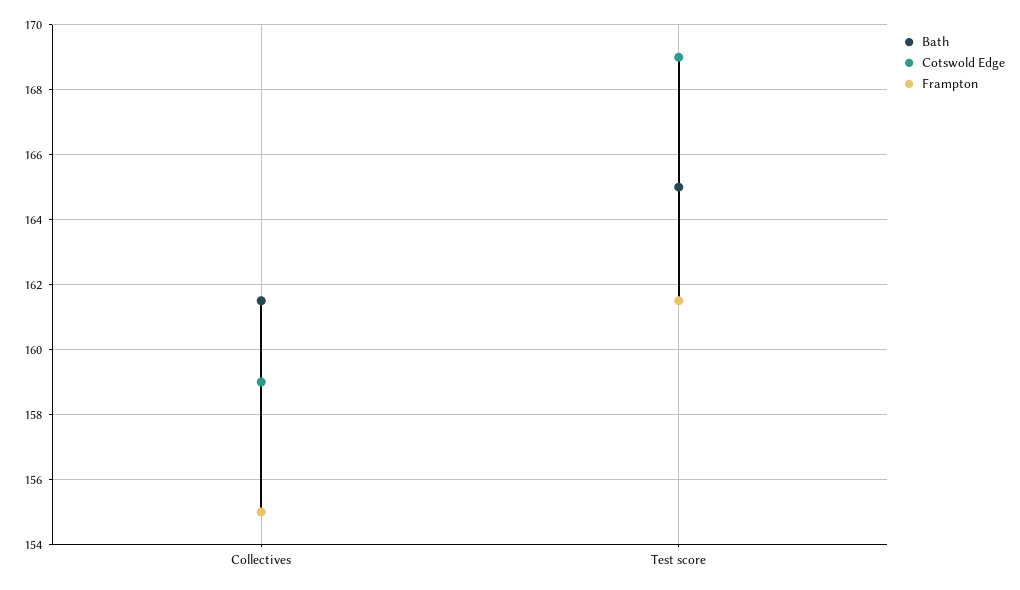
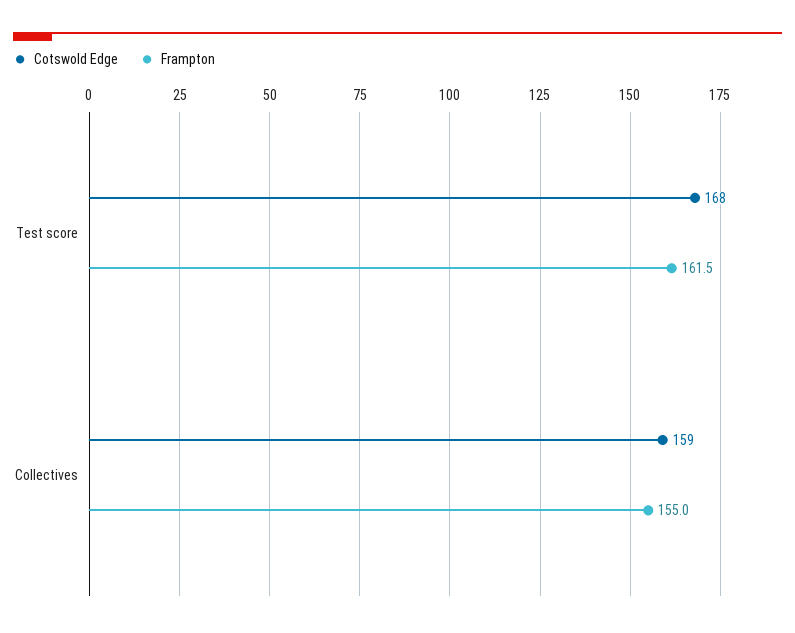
Bath, Collectives: 161.5 -> none
Bath, Test score: 165 -> none
Cotswold Edge, Test score: 169 -> 168

